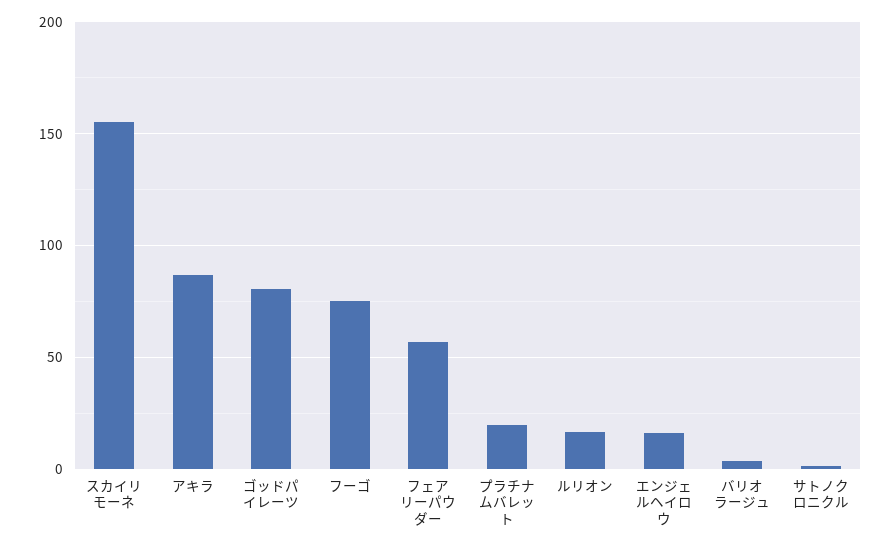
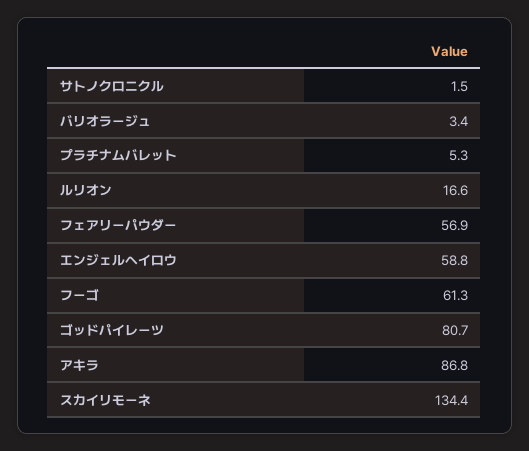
スカイリモーネ: 155 -> 134.4
フーゴ: 75 -> 61.3
プラチナムバレット: 20 -> 5.3
エンジェルヘイロウ: 15 -> 58.8

